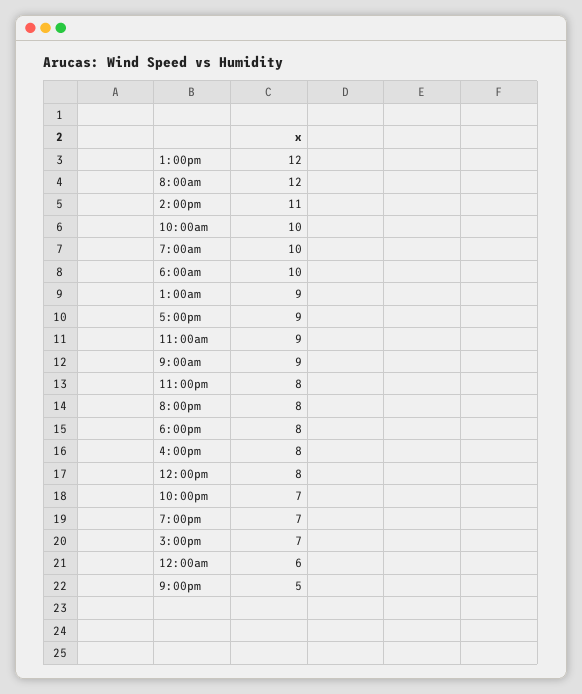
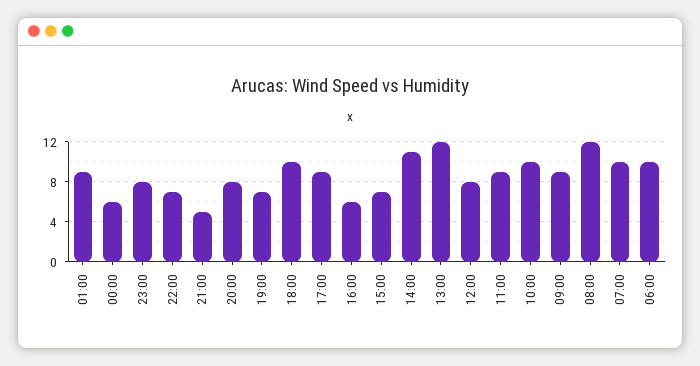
6:00pm: 8 -> 10
4:00pm: 8 -> 6

